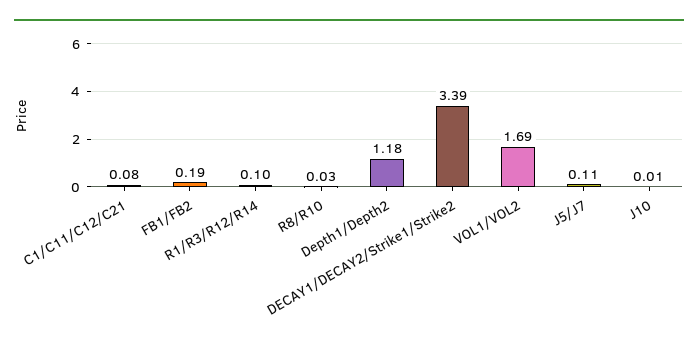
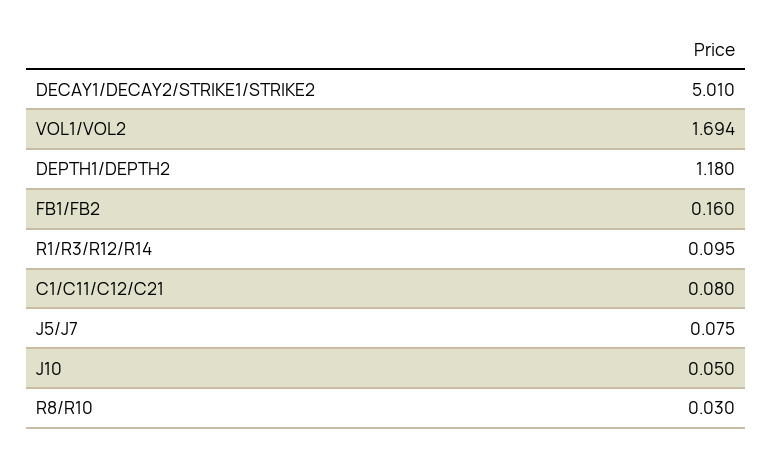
FB1/FB2: 0.19 -> 0.16
DECAY1/DECAY2/Strike1/Strike2: 3.39 -> 5.01
J5/J7: 0.11 -> 0.075
J10: 0.01 -> 0.05

